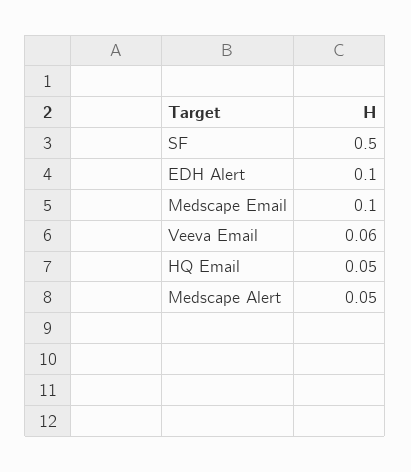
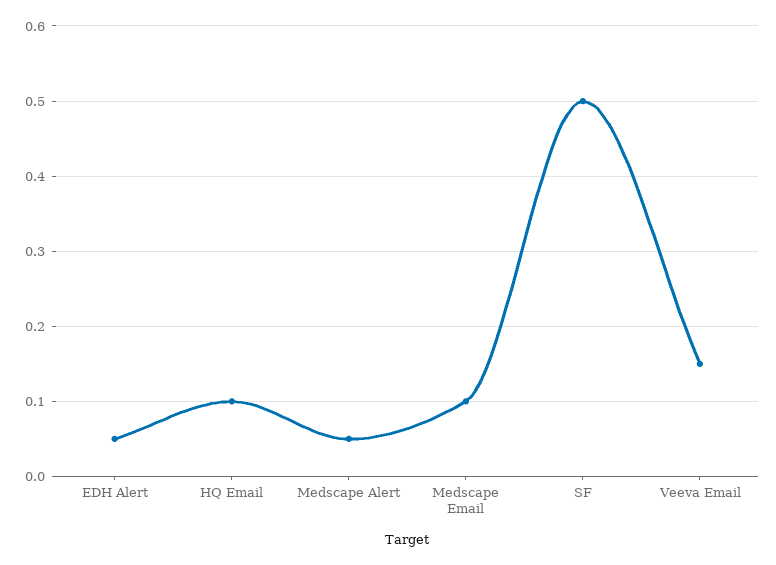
EDH Alert: 0.1 -> 0.05
Veeva Email: 0.06 -> 0.15
HQ Email: 0.05 -> 0.1

